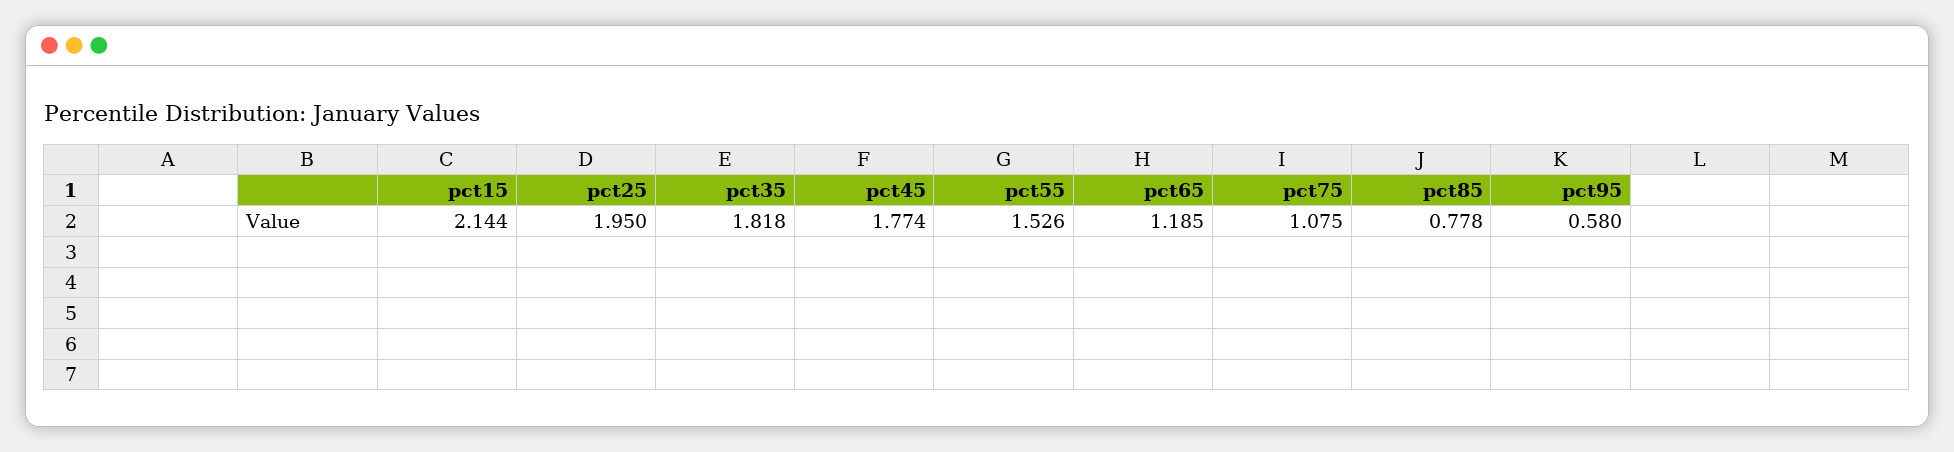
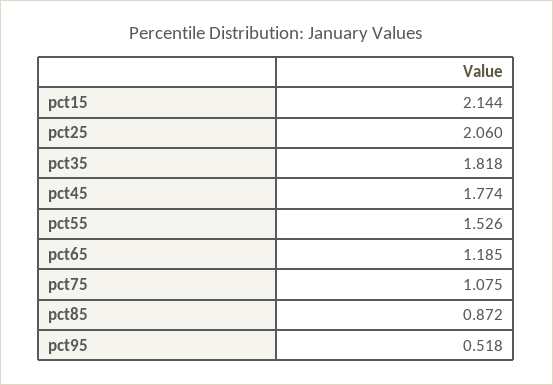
pct25: 1.95 -> 2.06
pct85: 0.778 -> 0.872
pct95: 0.58 -> 0.518

